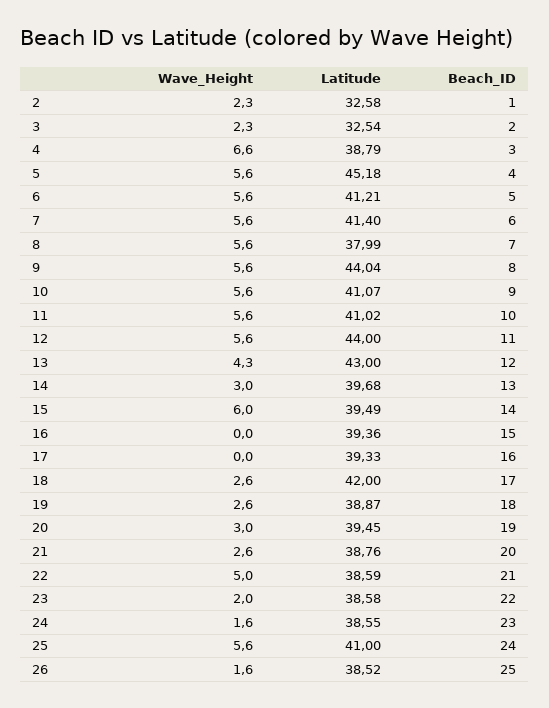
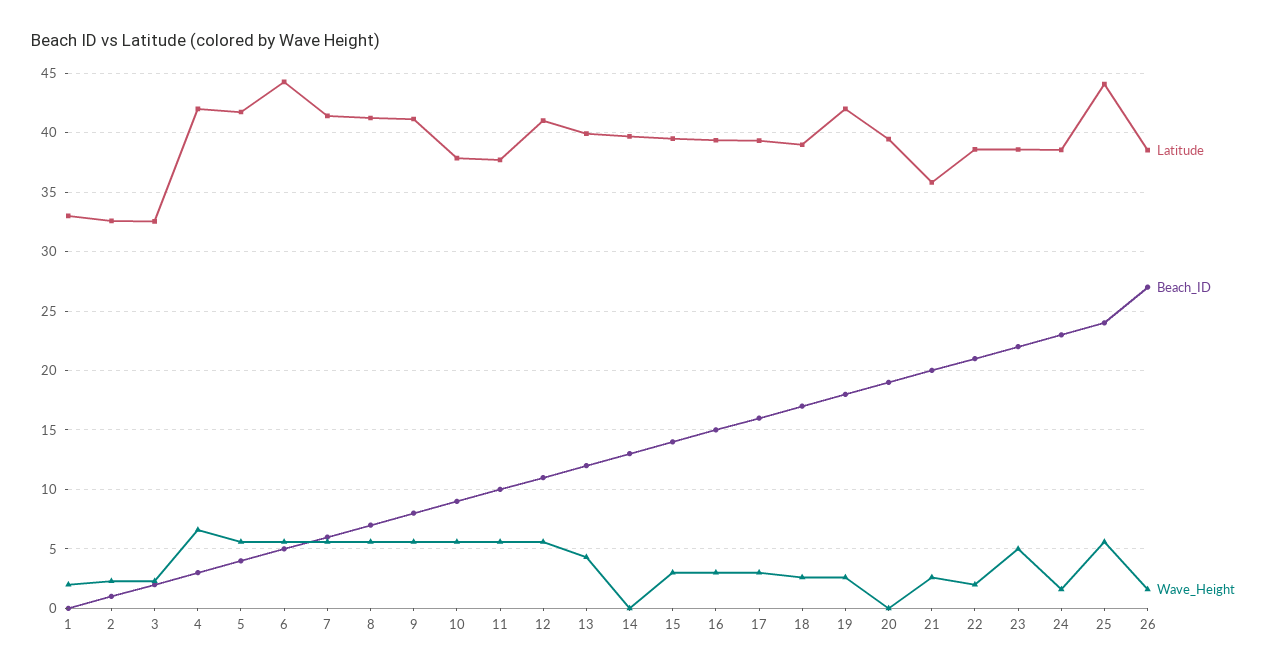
Latitude, 4: 38.79 -> 42
Latitude, 5: 45.18 -> 42
Latitude, 6: 41.21 -> 44
Latitude, 8: 37.99 -> 41
Latitude, 9: 44.04 -> 41
Latitude, 10: 41.07 -> 38
Latitude, 11: 41.02 -> 38
Latitude, 12: 44 -> 41
Latitude, 13: 43 -> 40
Wave_Height, 14: 3 -> 0
Wave_Height, 15: 6 -> 3
Wave_Height, 16: 0 -> 3
Wave_Height, 17: 0 -> 3
Latitude, 18: 42 -> 39
Latitude, 19: 38.87 -> 42
Wave_Height, 20: 3 -> 0
Latitude, 21: 38.76 -> 36
Wave_Height, 22: 5 -> 2
Wave_Height, 23: 2 -> 5
Latitude, 25: 41 -> 44
Beach_ID, 26: 25 -> 27
Latitude, 1: none -> 33
Beach_ID, 1: none -> 0
Wave_Height, 1: none -> 2

